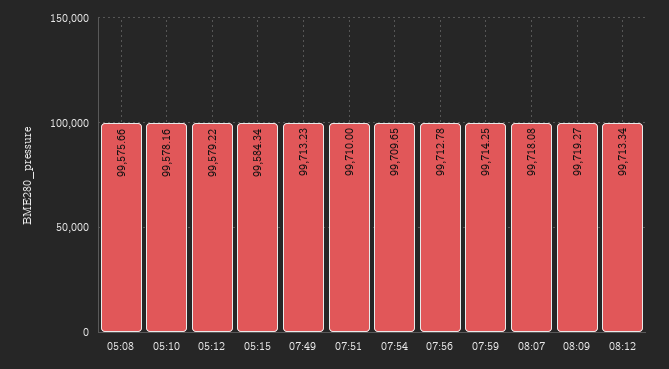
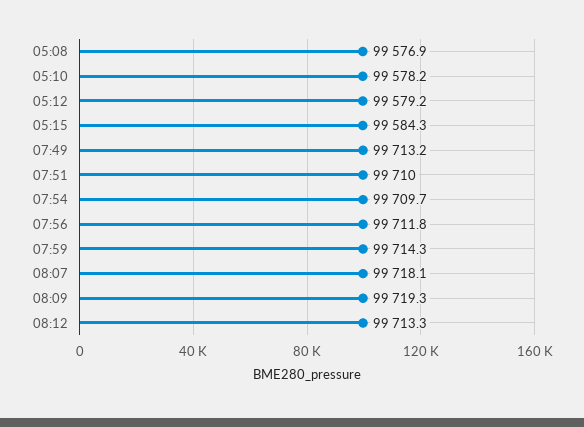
05:08: 99575.66 -> 99576.9
07:56: 99712.78 -> 99711.8

